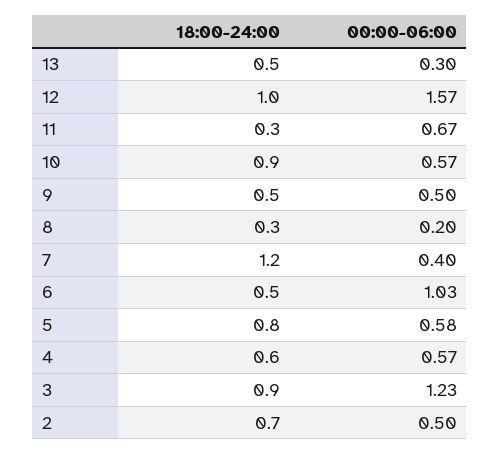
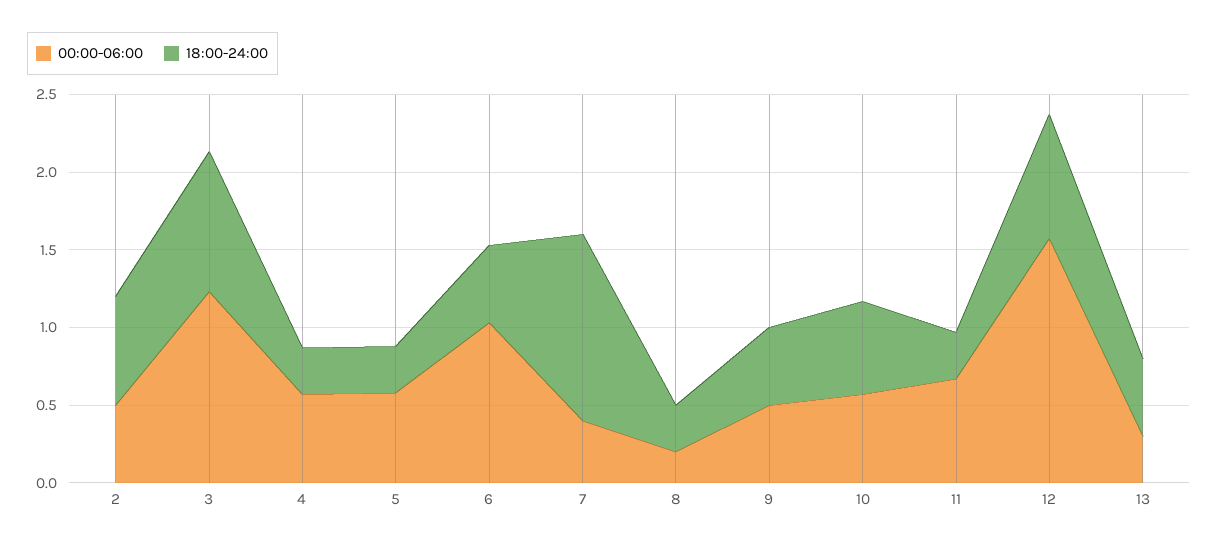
18:00-24:00, 12: 1 -> 0.8
18:00-24:00, 10: 0.9 -> 0.6
18:00-24:00, 5: 0.8 -> 0.3
18:00-24:00, 4: 0.6 -> 0.3

